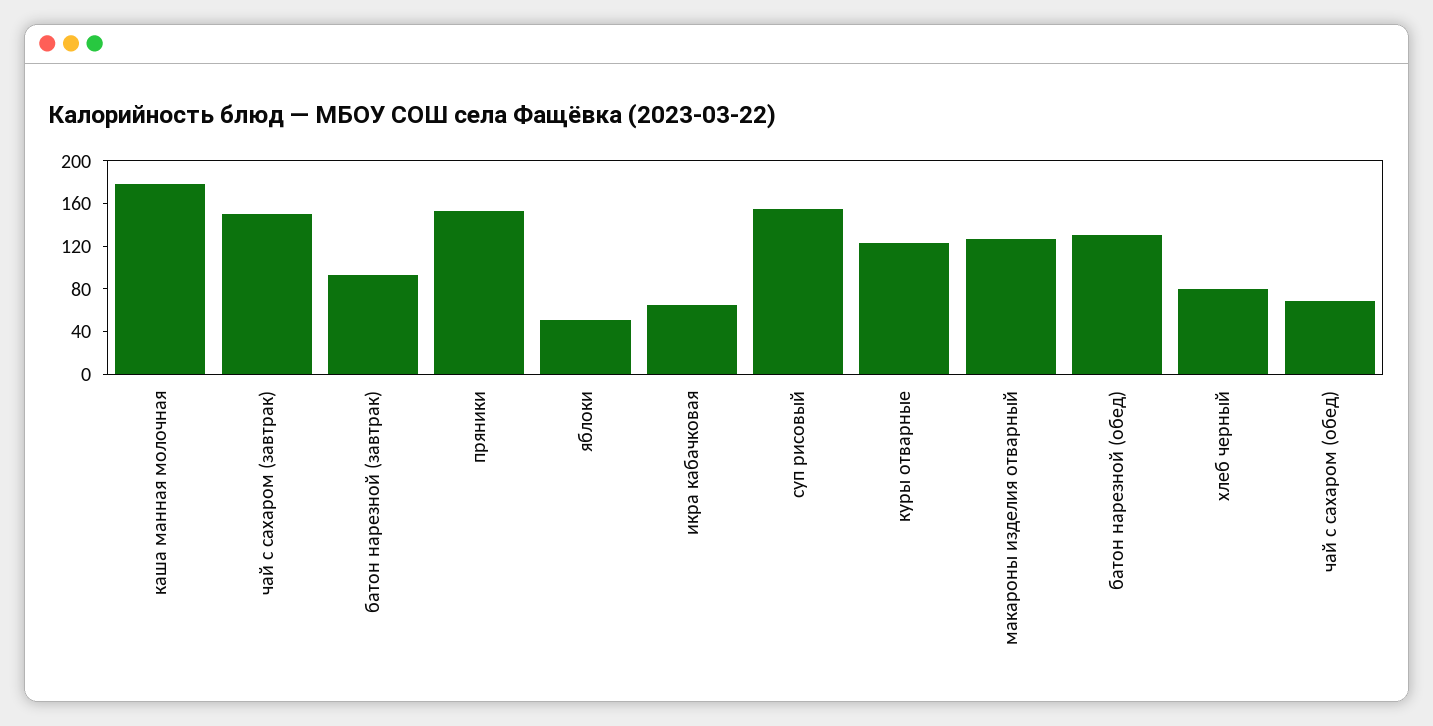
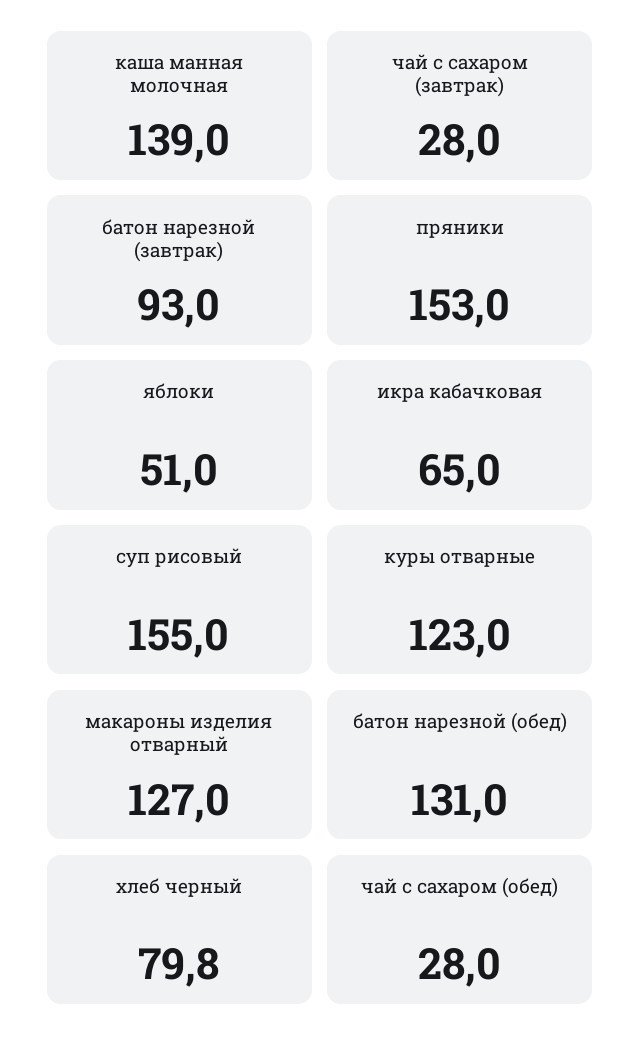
каша манная молочная: 180 -> 139
чай с сахаром (завтрак): 150 -> 28
чай с сахаром (обед): 70 -> 28

